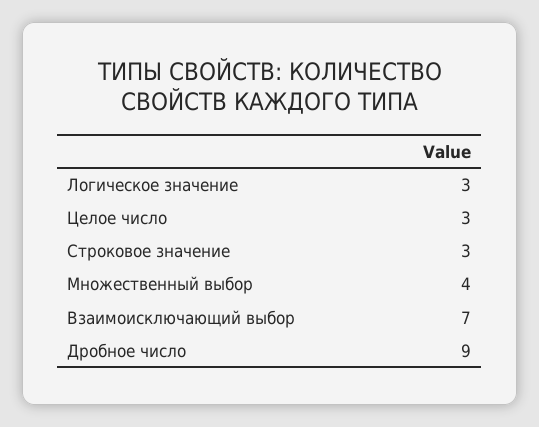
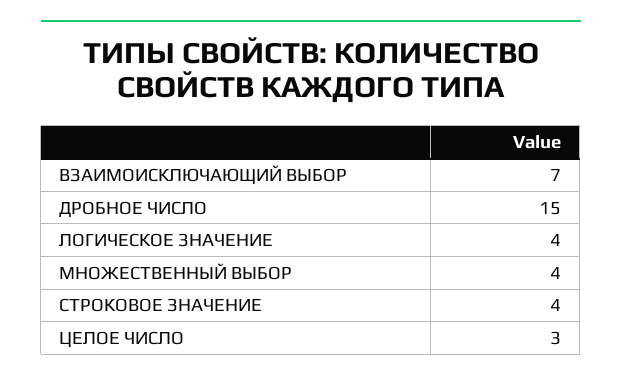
Логическое значение: 3 -> 4
Строковое значение: 3 -> 4
Дробное число: 9 -> 15

